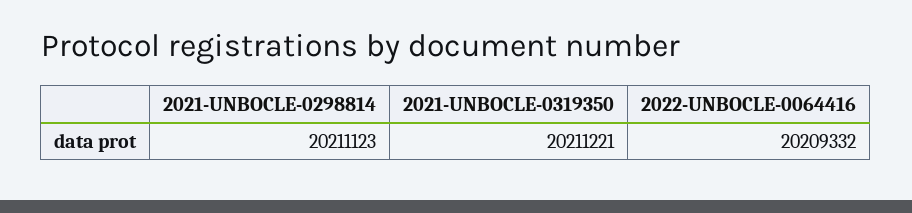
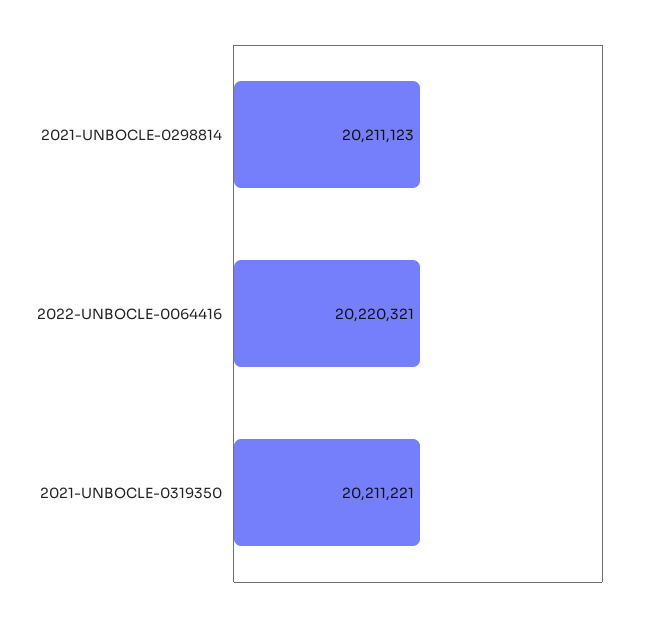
2022-UNBOCLE-0064416: 20209332 -> 20220321

